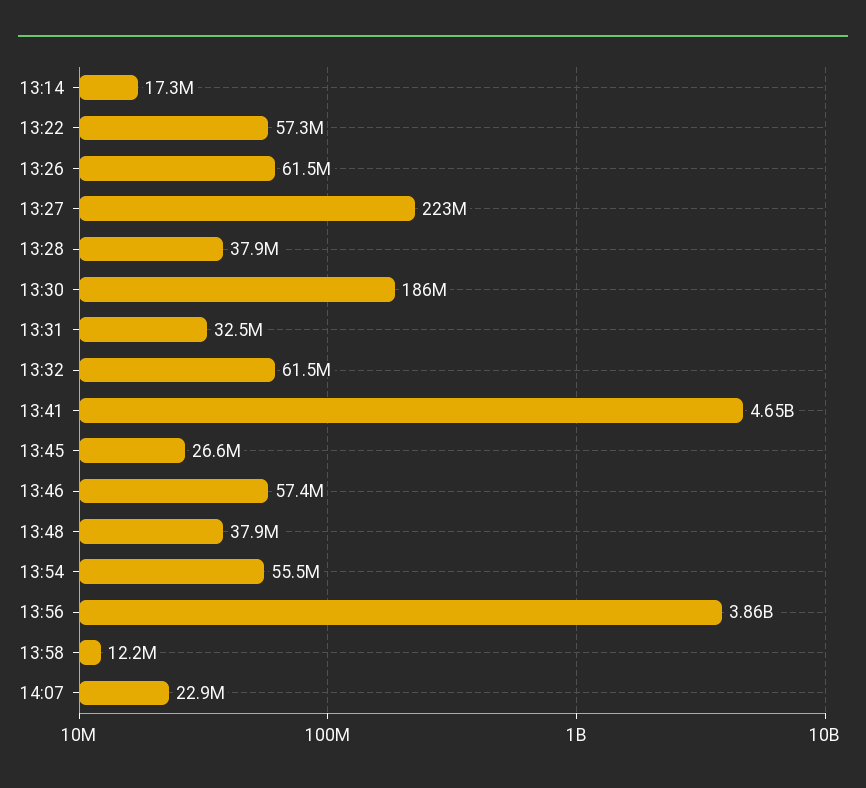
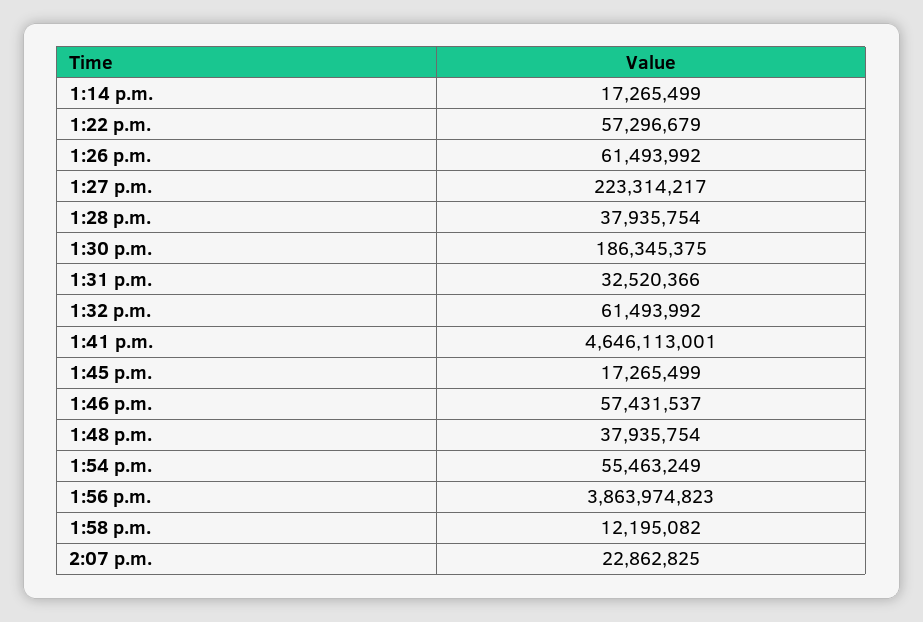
13:45: 26600000 -> 17265499

